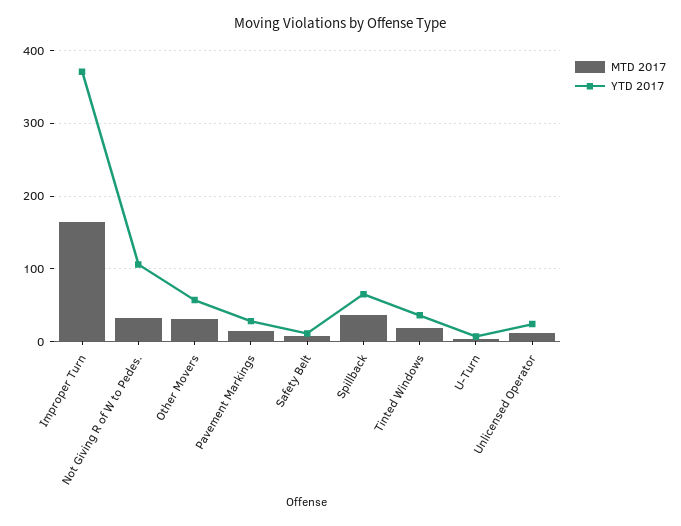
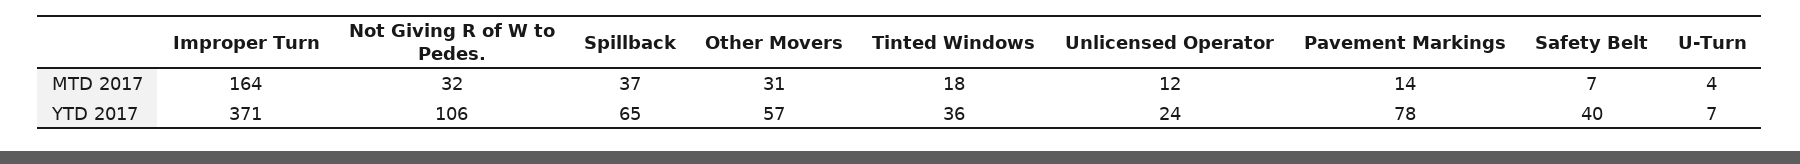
YTD 2017, Pavement Markings: 30 -> 78
YTD 2017, Safety Belt: 10 -> 40

